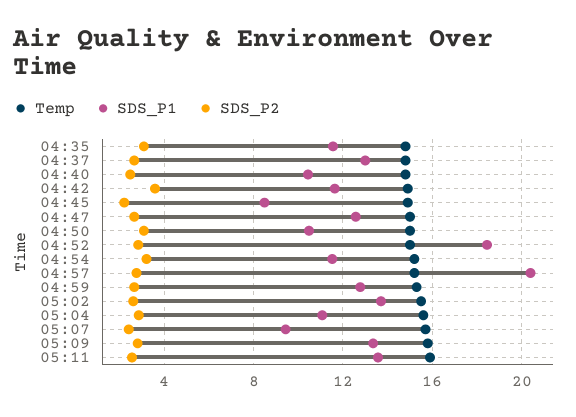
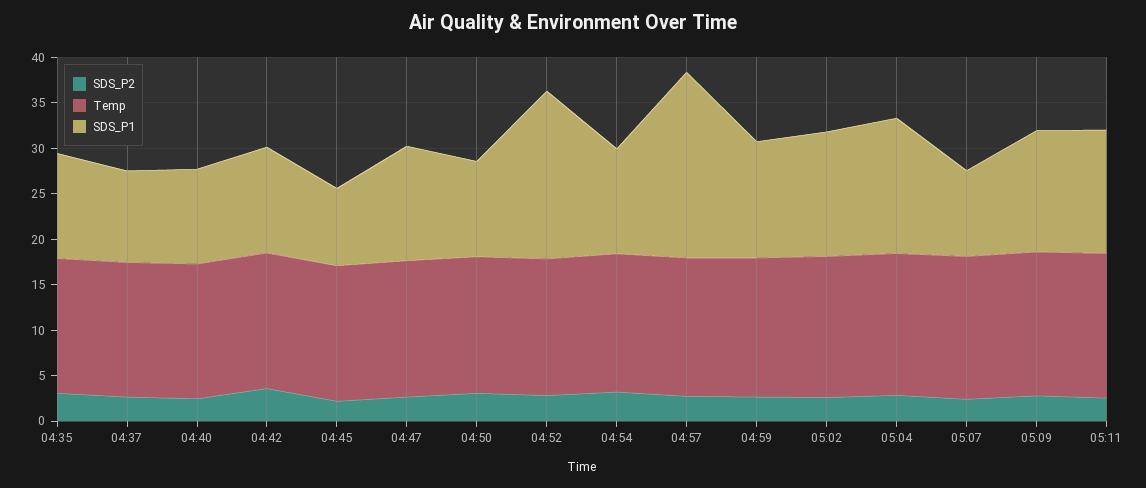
SDS_P1, 04:37: 13 -> 10
SDS_P1, 05:04: 11 -> 15

